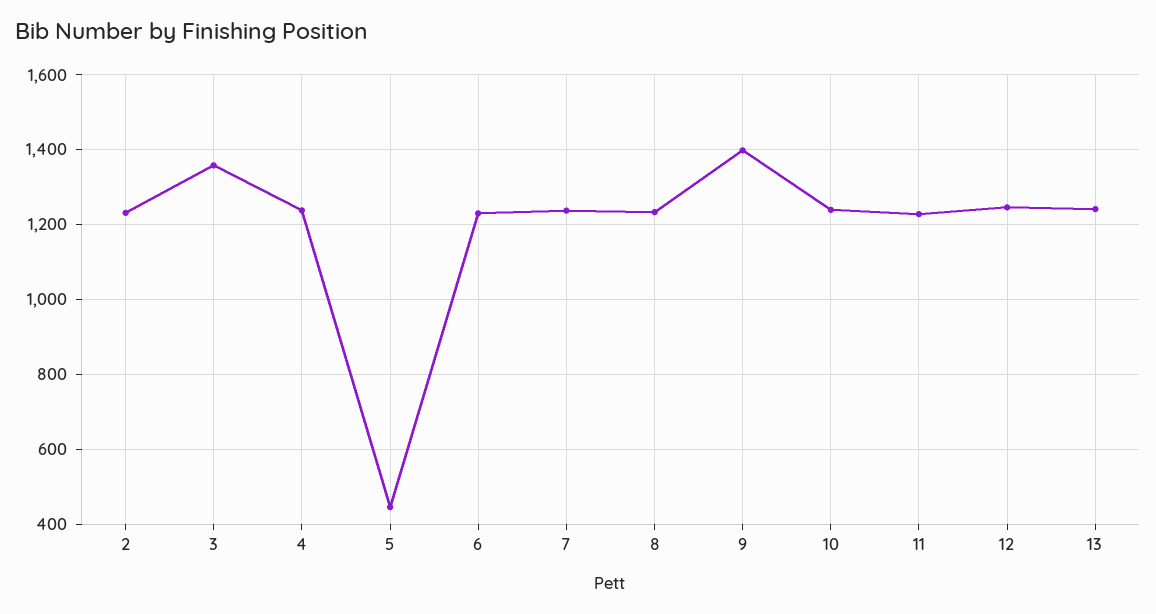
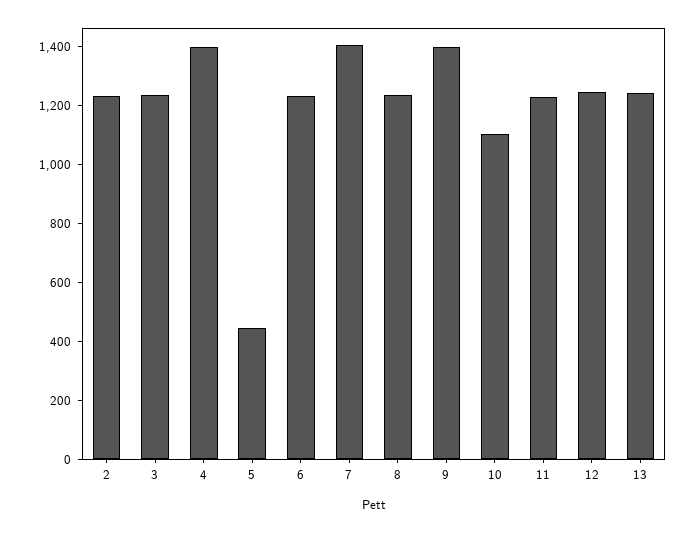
3: 1360 -> 1250
4: 1240 -> 1400
7: 1240 -> 1400
10: 1240 -> 1100

